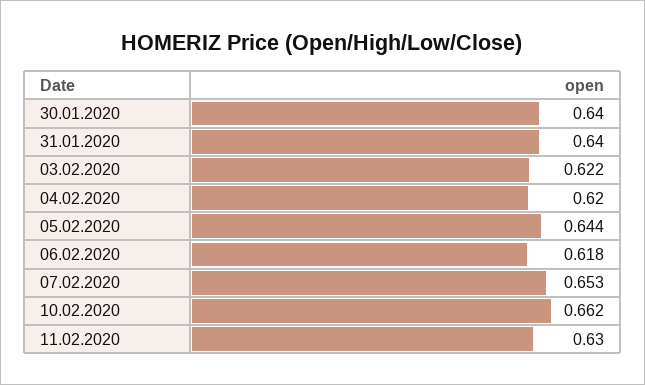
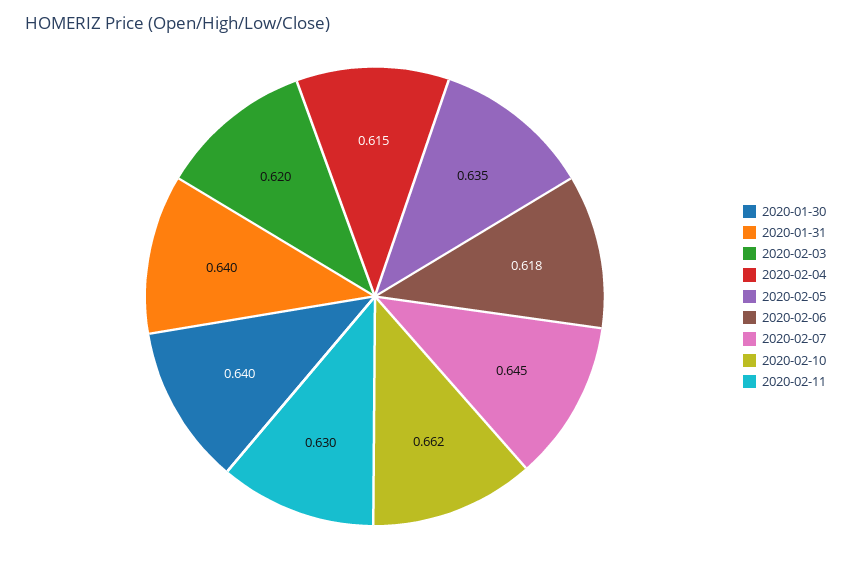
03.02.2020: 0.622 -> 0.62
04.02.2020: 0.62 -> 0.615
05.02.2020: 0.644 -> 0.635
07.02.2020: 0.653 -> 0.645

